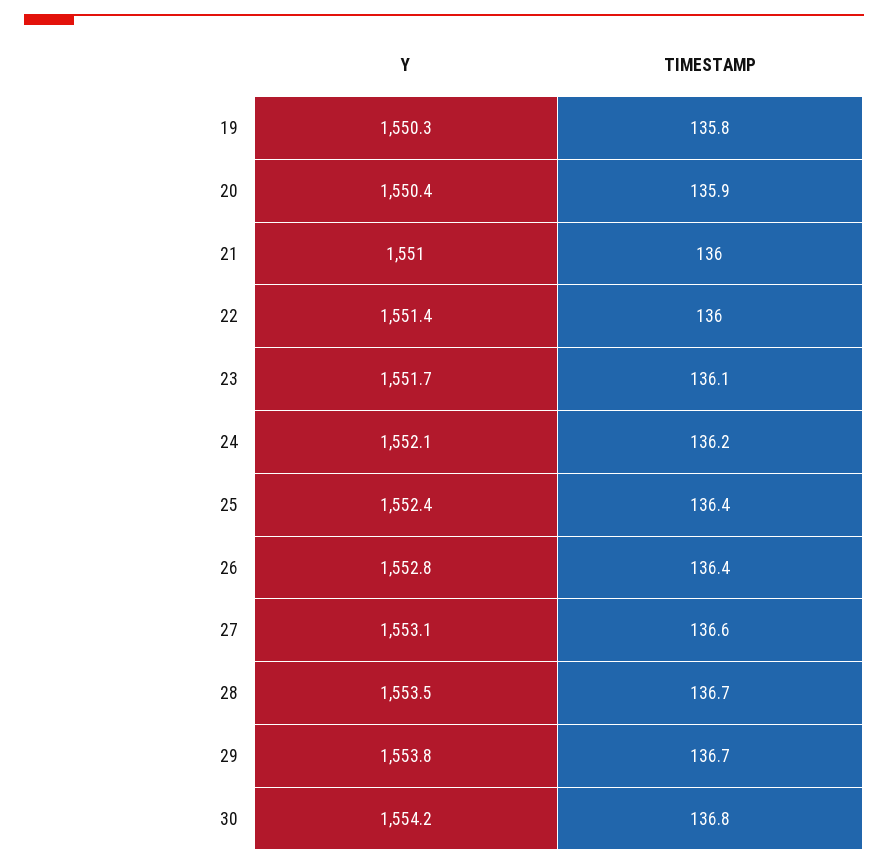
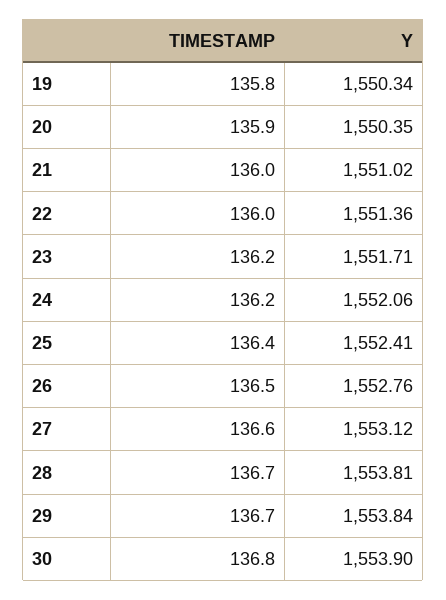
TIMESTAMP, 23: 136.1 -> 136.2
TIMESTAMP, 26: 136.4 -> 136.5
Y, 28: 1553.5 -> 1553.81
Y, 30: 1554.2 -> 1553.9

